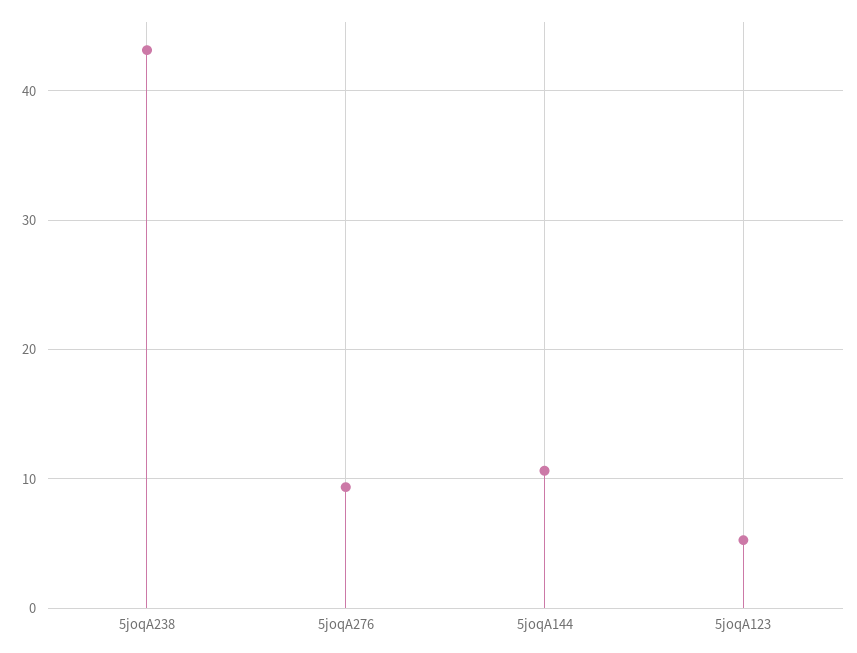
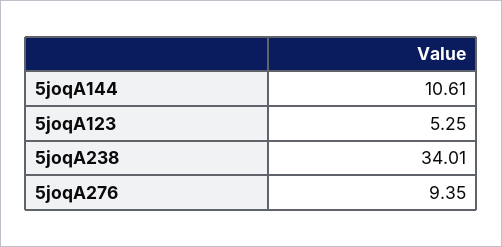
5joqA238: 43 -> 34.01

